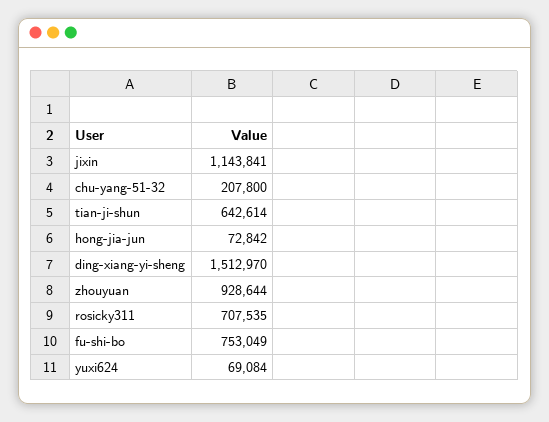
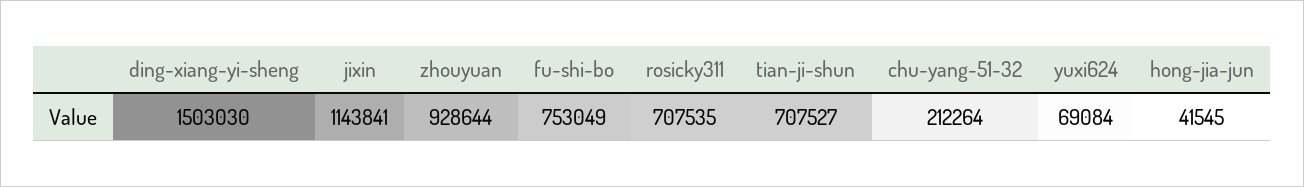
chu-yang-51-32: 207800 -> 212264
tian-ji-shun: 642614 -> 707527
hong-jia-jun: 72842 -> 41545
ding-xiang-yi-sheng: 1512970 -> 1503030

